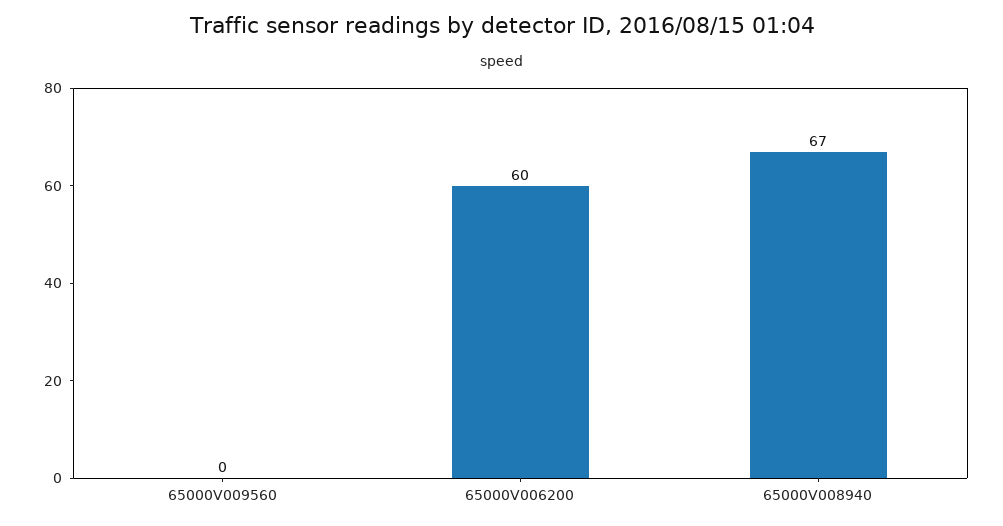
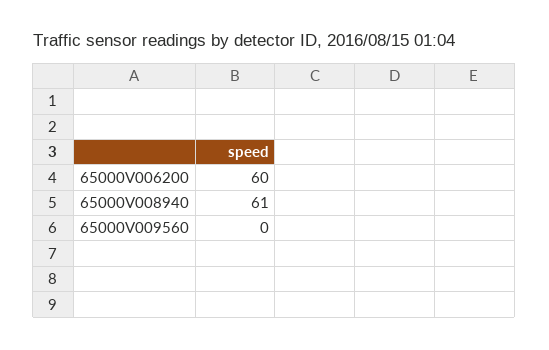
65000V008940: 67 -> 61

